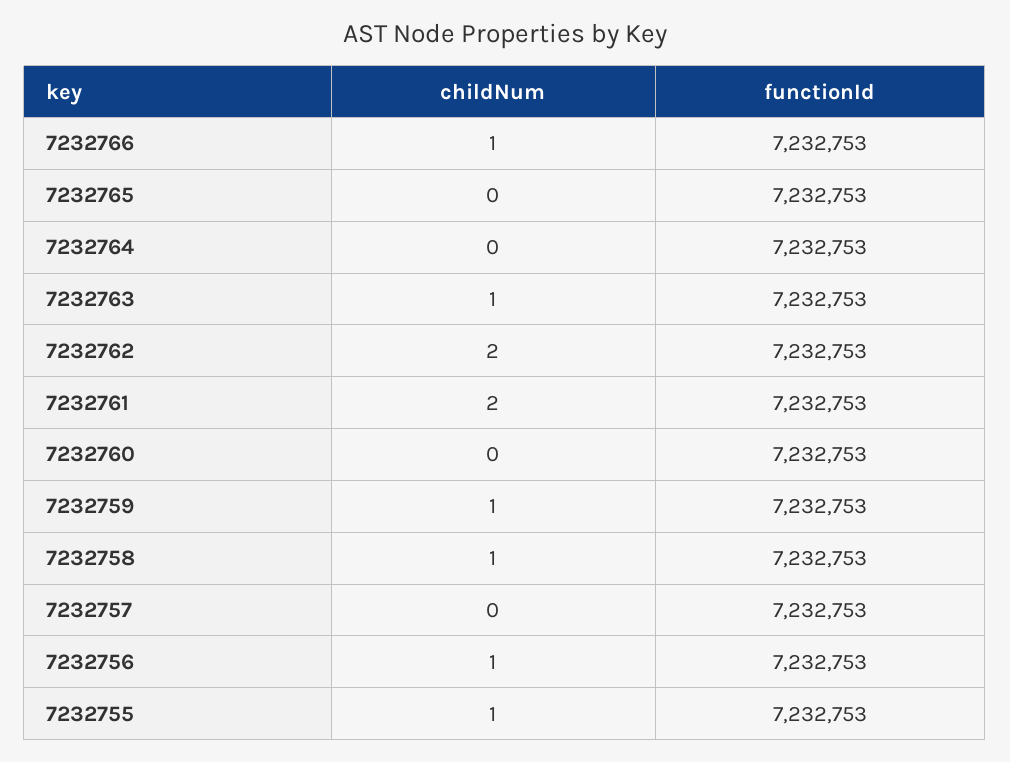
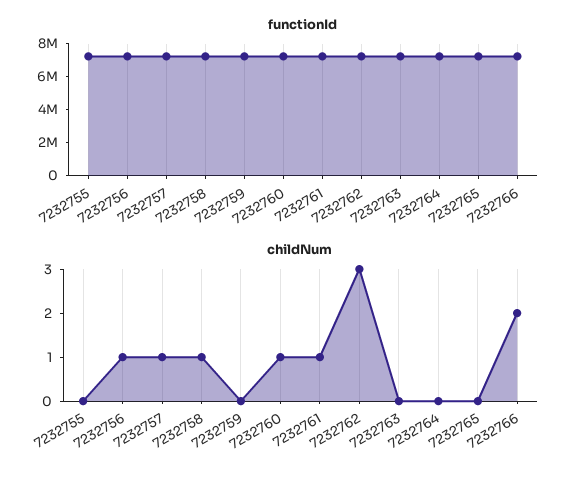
childNum, 7232766: 1 -> 2
childNum, 7232763: 1 -> 0
childNum, 7232762: 2 -> 3
childNum, 7232761: 2 -> 1
childNum, 7232760: 0 -> 1
childNum, 7232759: 1 -> 0
childNum, 7232757: 0 -> 1
childNum, 7232755: 1 -> 0

